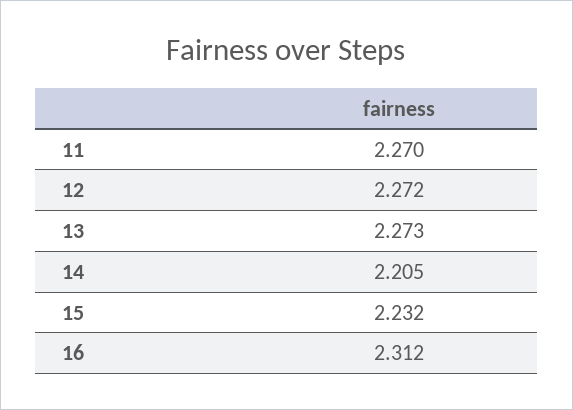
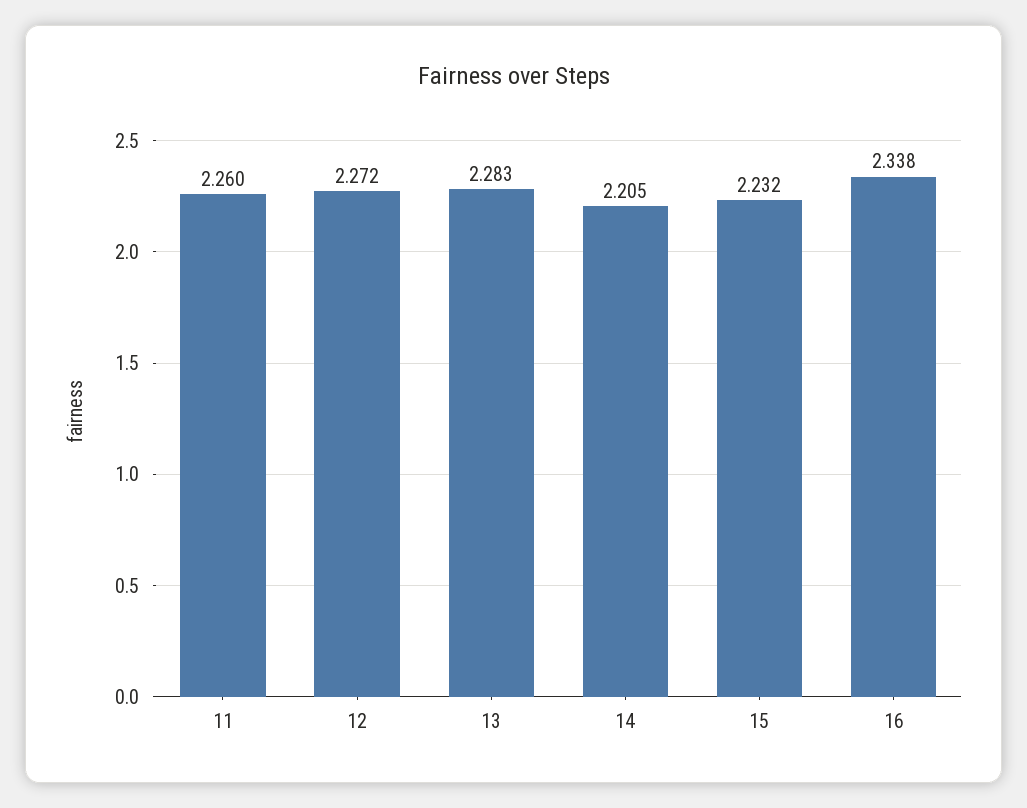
11: 2.27 -> 2.26
13: 2.273 -> 2.283
16: 2.312 -> 2.338

